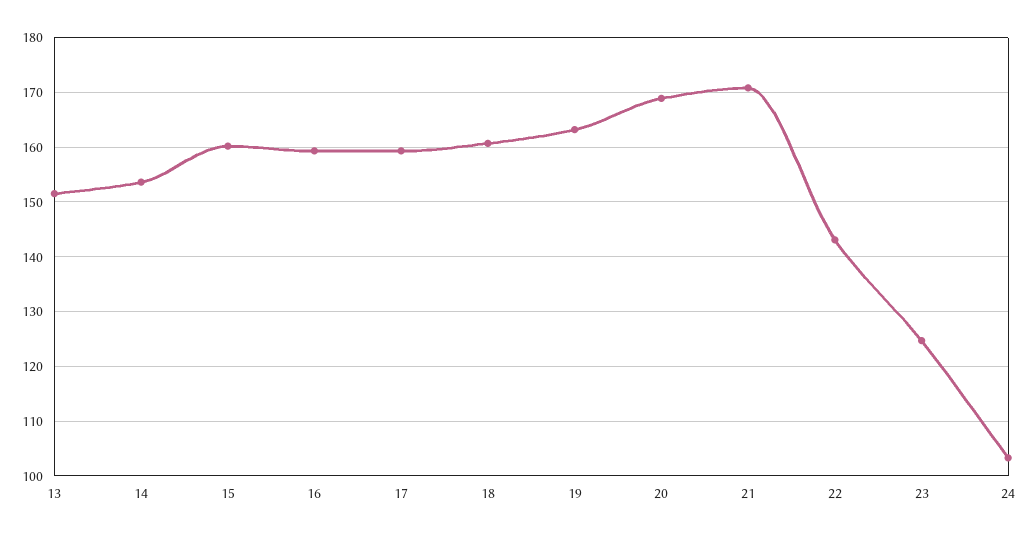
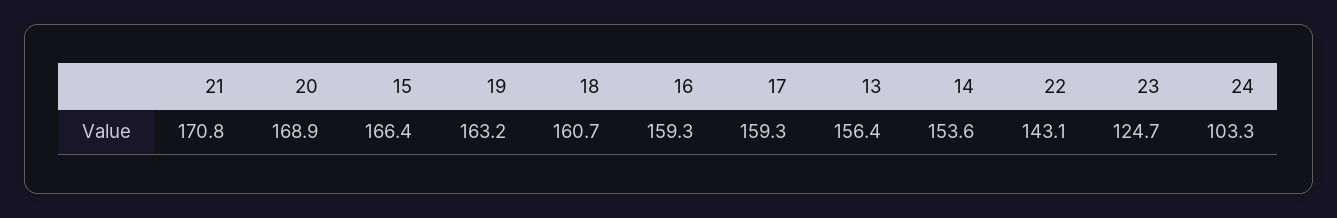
13: 152 -> 156.4
15: 160 -> 166.4

